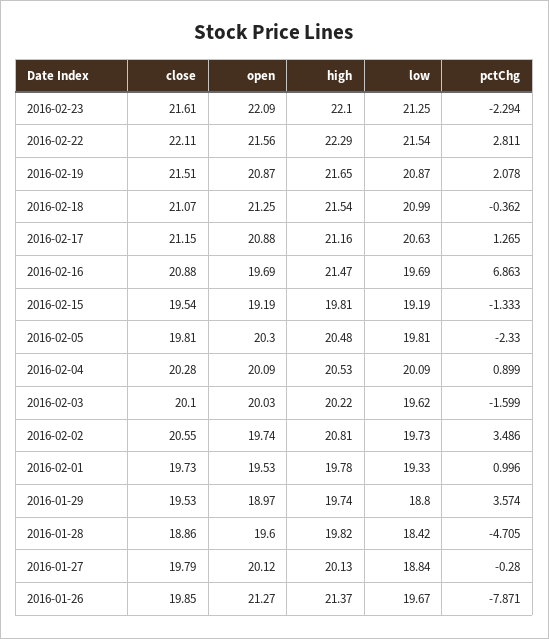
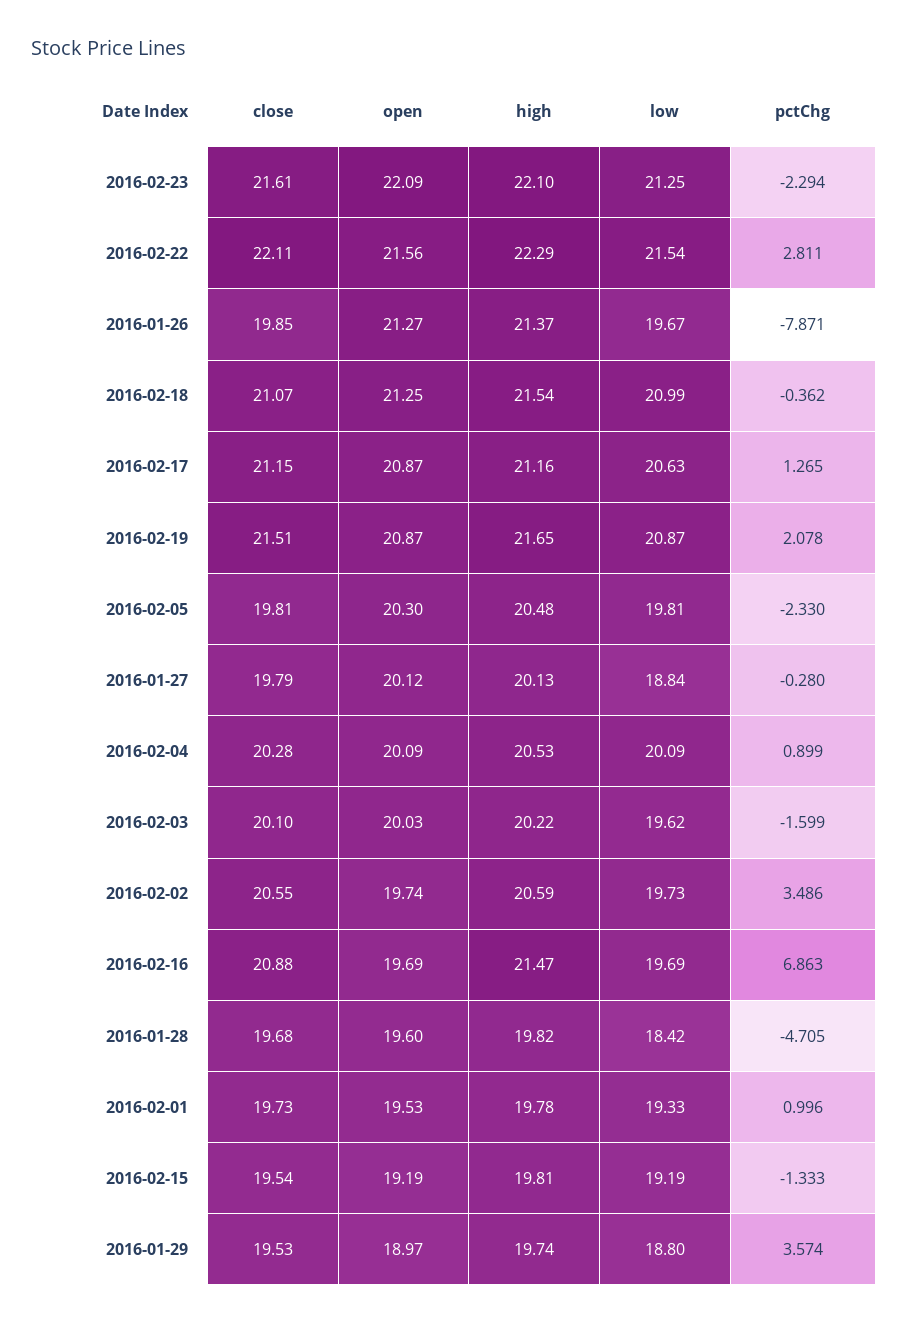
open, 2016-02-17: 20.88 -> 20.87
high, 2016-02-02: 20.81 -> 20.59
close, 2016-01-28: 18.86 -> 19.68

